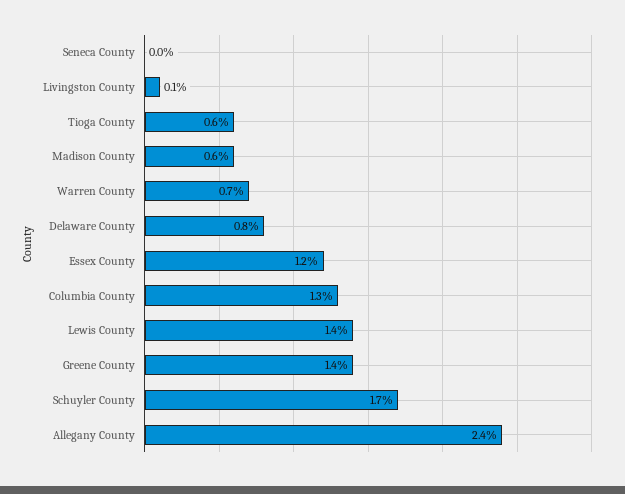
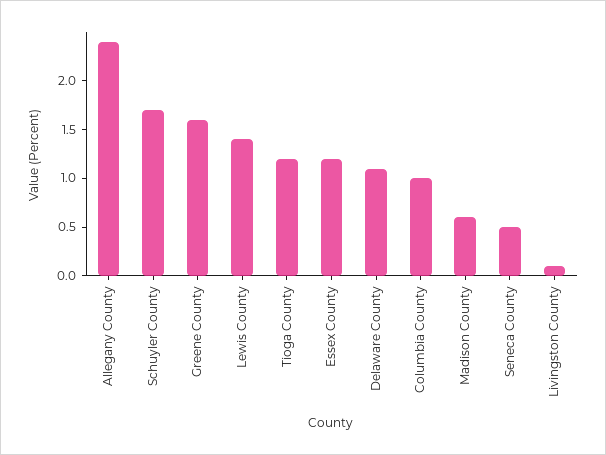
Seneca County: 0 -> 0.5
Tioga County: 0.6 -> 1.2
Warren County: 0.7 -> none
Delaware County: 0.8 -> 1.1
Columbia County: 1.3 -> 1
Greene County: 1.4 -> 1.6

